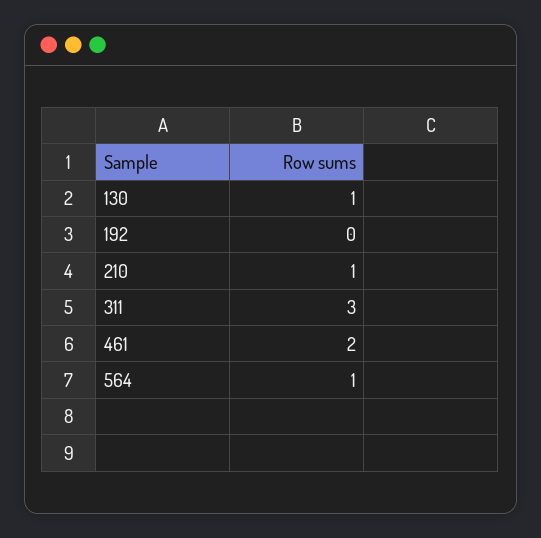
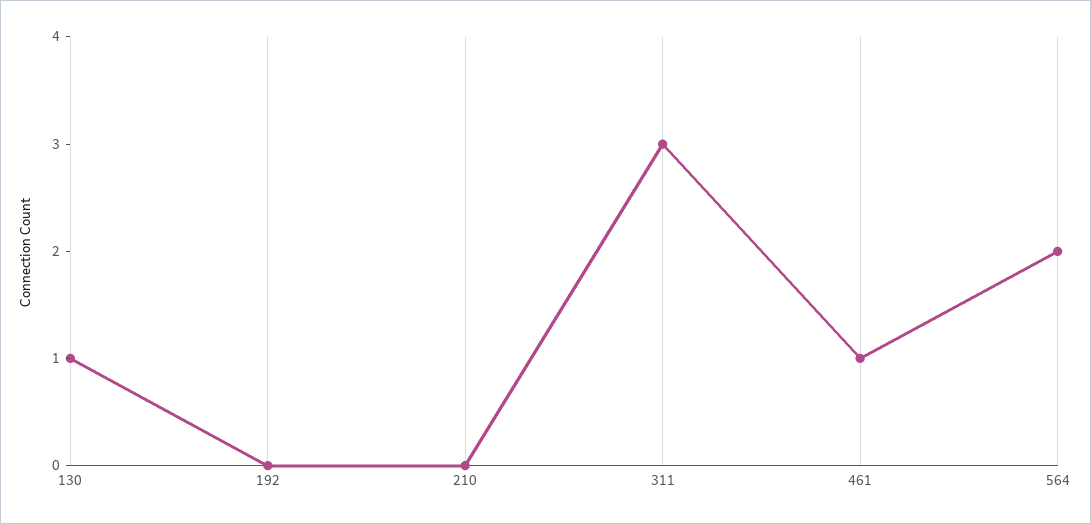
210: 1 -> 0
461: 2 -> 1
564: 1 -> 2

